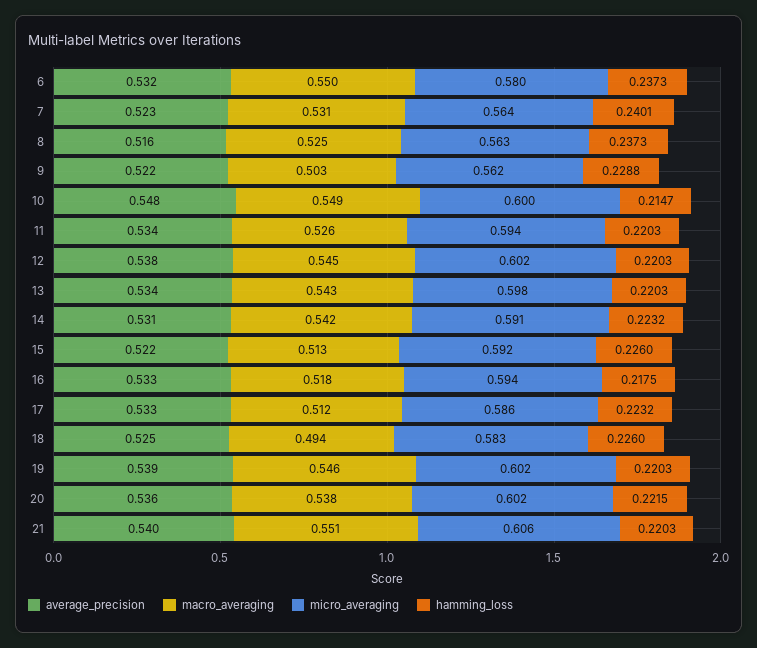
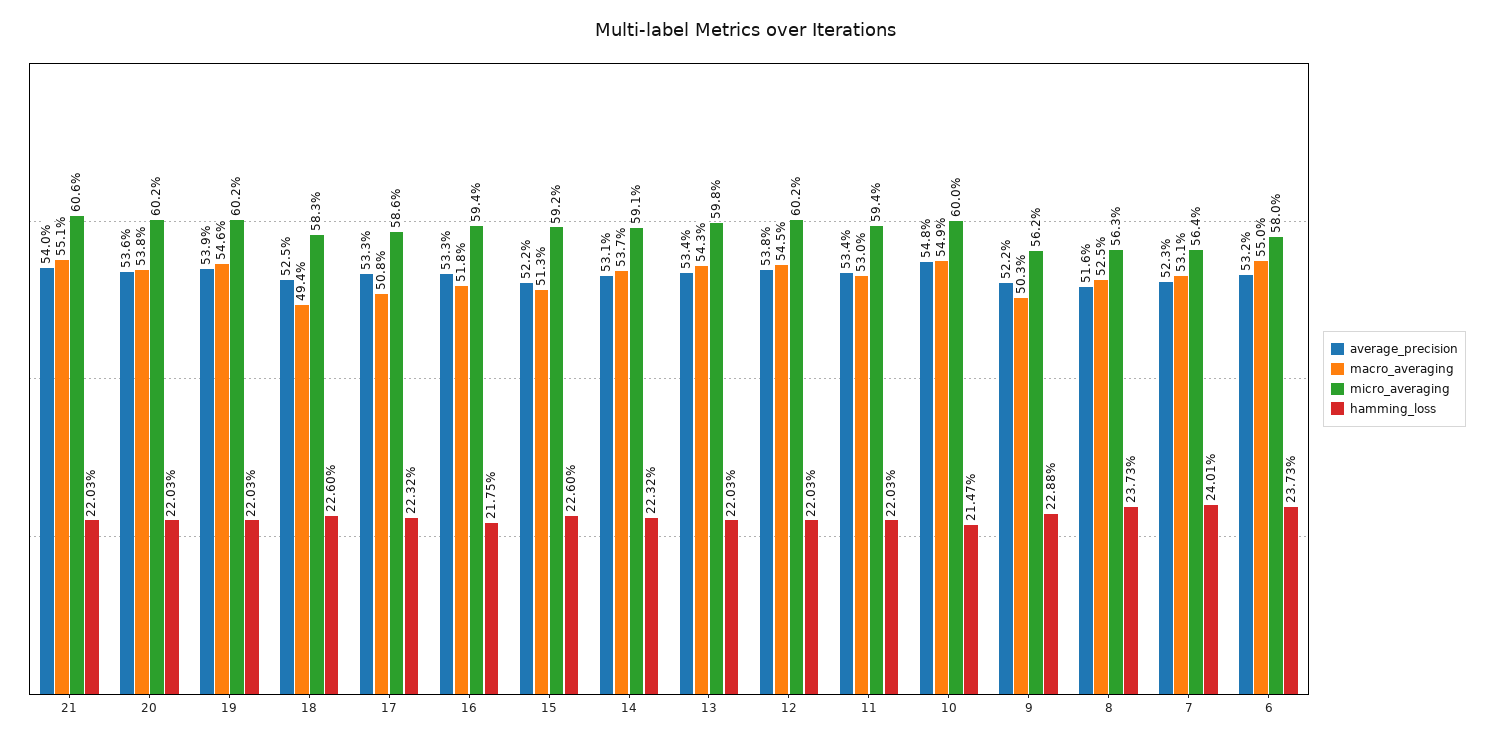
macro_averaging, 11: 0.526 -> 0.53
macro_averaging, 14: 0.542 -> 0.537
macro_averaging, 17: 0.512 -> 0.508
hamming_loss, 20: 0.2215 -> 0.2203

